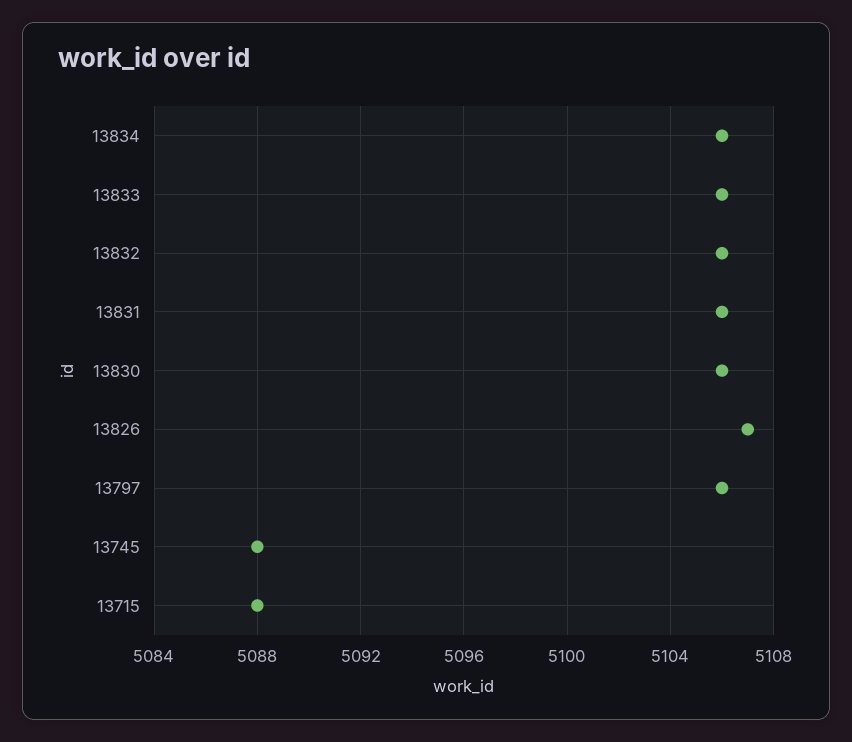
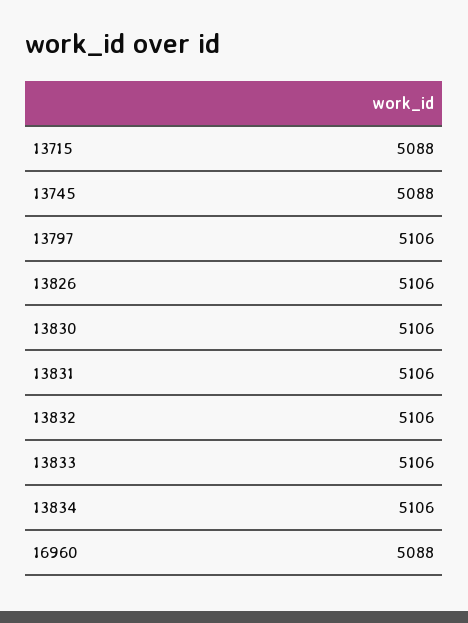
13826: 5107 -> 5106
16960: none -> 5088

